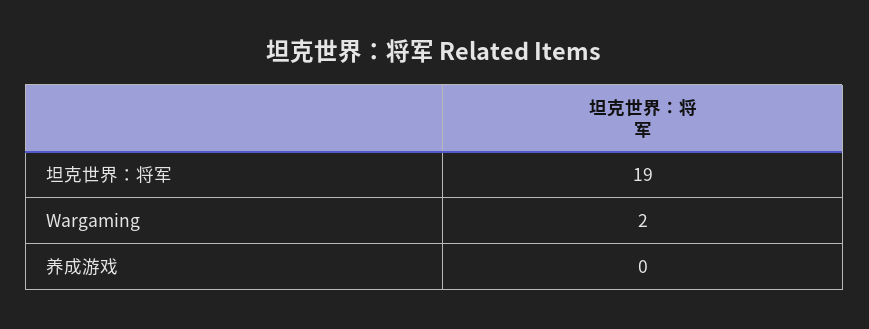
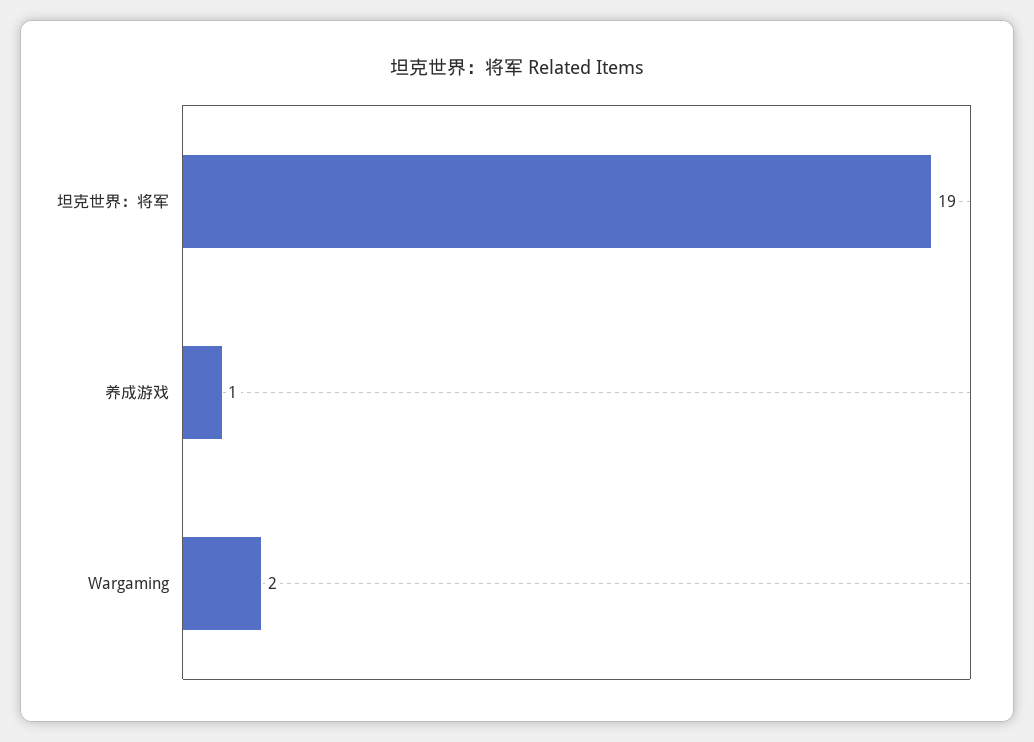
养成游戏: 0 -> 1

